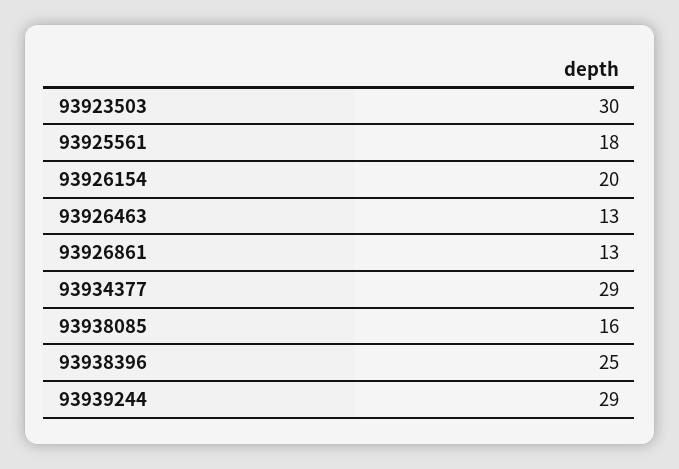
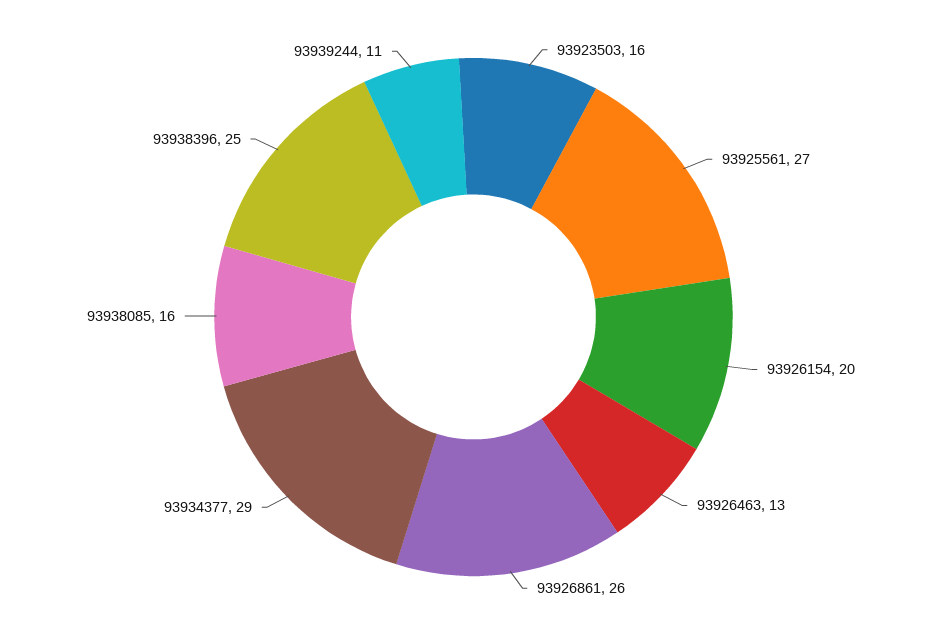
93923503: 30 -> 16
93925561: 18 -> 27
93926861: 13 -> 26
93939244: 29 -> 11

